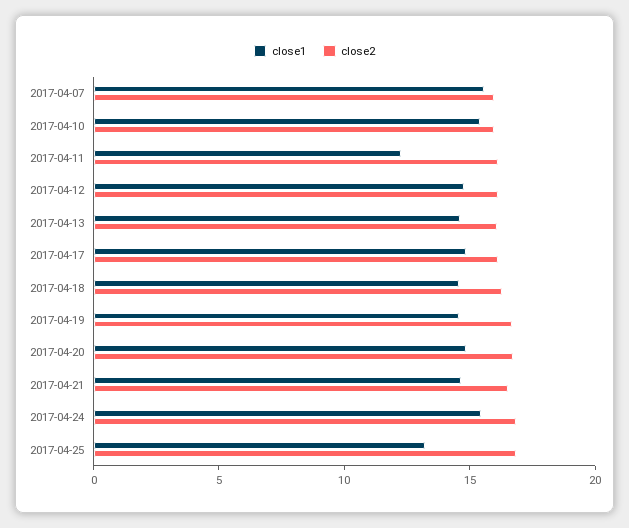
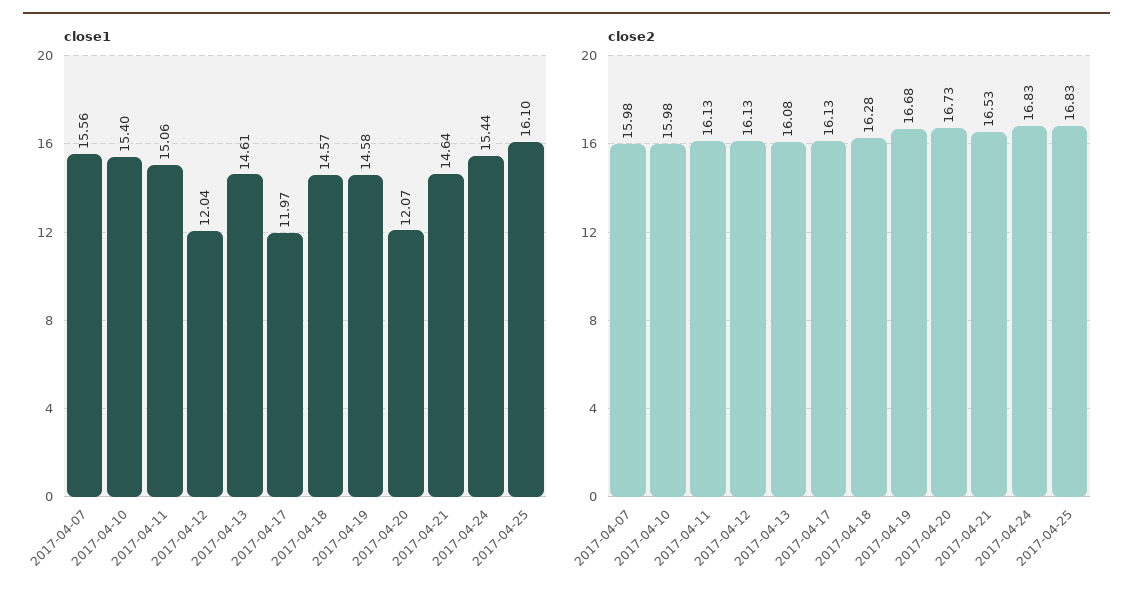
close1, 2017-04-11: 12 -> 15.06
close1, 2017-04-12: 15 -> 12.04
close1, 2017-04-17: 15 -> 11.97
close1, 2017-04-20: 15 -> 12.07
close1, 2017-04-25: 13 -> 16.1

